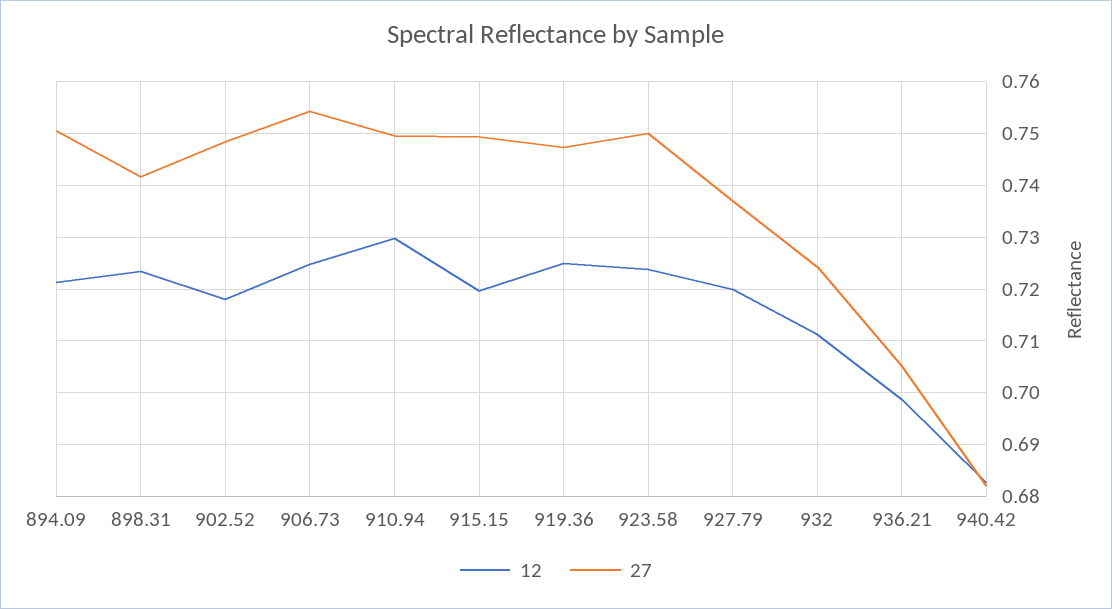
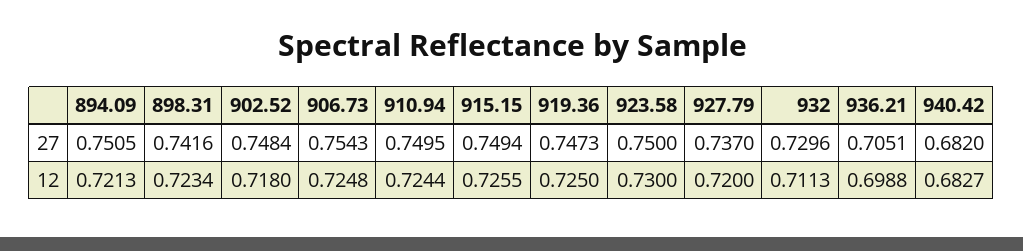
12, 910.94: 0.73 -> 0.7244
12, 915.15: 0.72 -> 0.7255
12, 923.58: 0.724 -> 0.73
27, 932: 0.724 -> 0.7296

